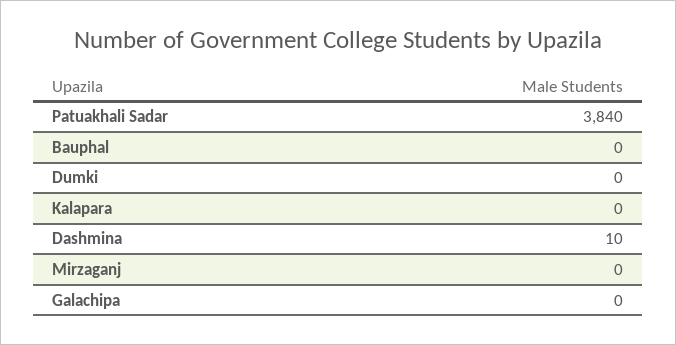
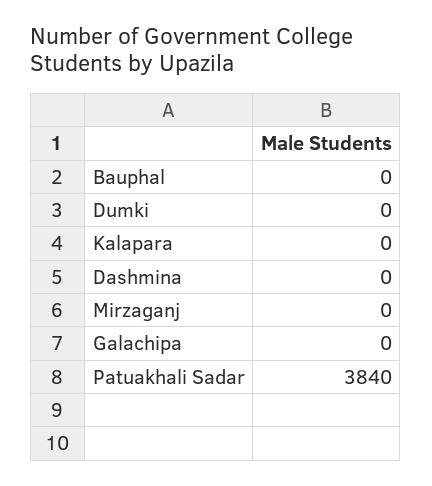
Dashmina: 10 -> 0

